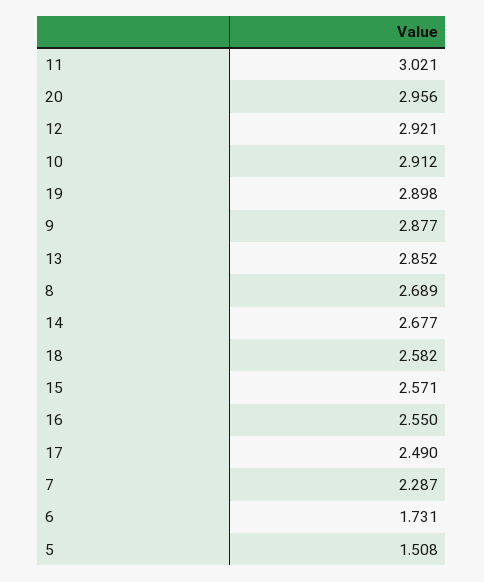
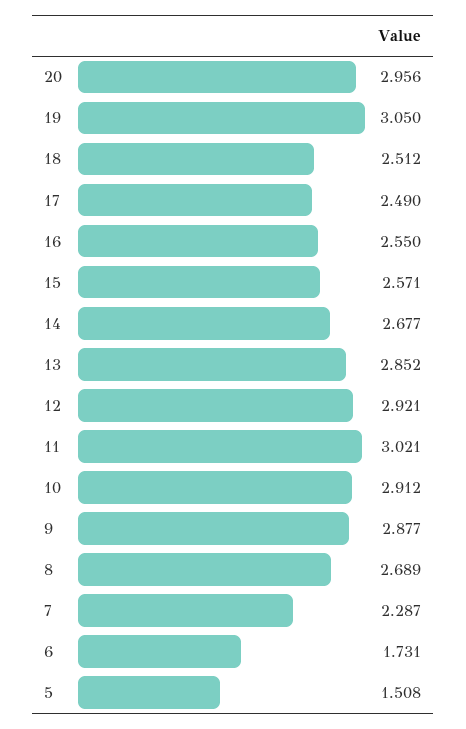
19: 2.898 -> 3.05
18: 2.582 -> 2.512

